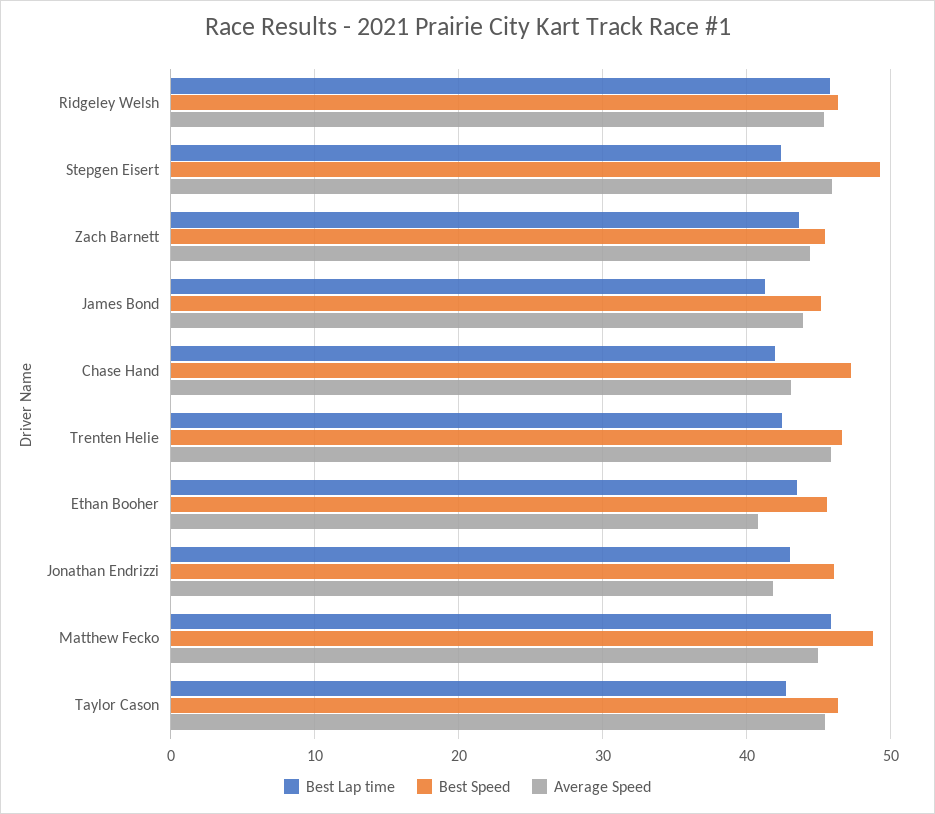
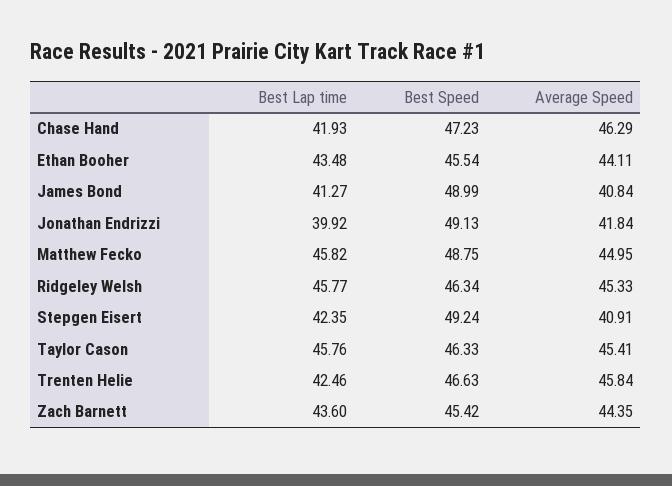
Average Speed, Stepgen Eisert: 46 -> 40.91
Best Speed, James Bond: 45 -> 48.99
Average Speed, James Bond: 44 -> 40.84
Average Speed, Chase Hand: 43 -> 46.29
Average Speed, Ethan Booher: 41 -> 44.11
Best Lap time, Jonathan Endrizzi: 43 -> 39.92
Best Speed, Jonathan Endrizzi: 46 -> 49.13
Best Lap time, Taylor Cason: 43 -> 45.76

